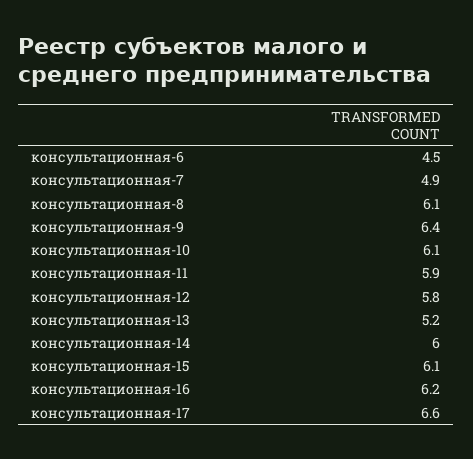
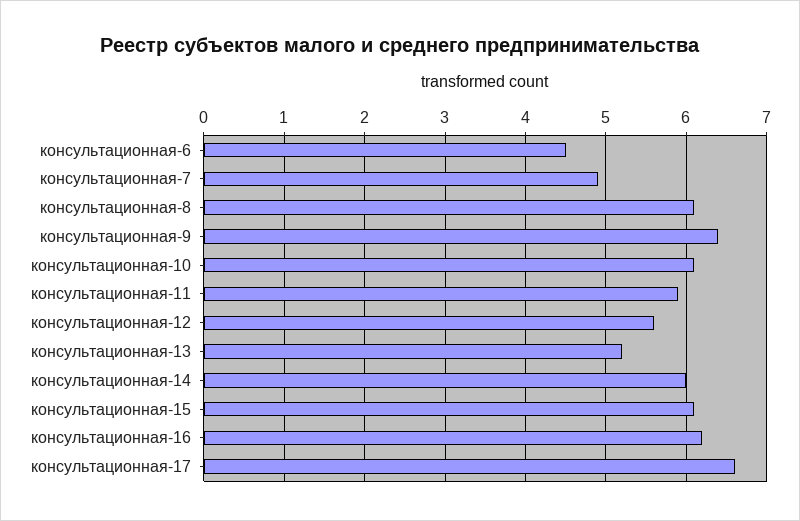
консультационная-12: 5.8 -> 5.6

